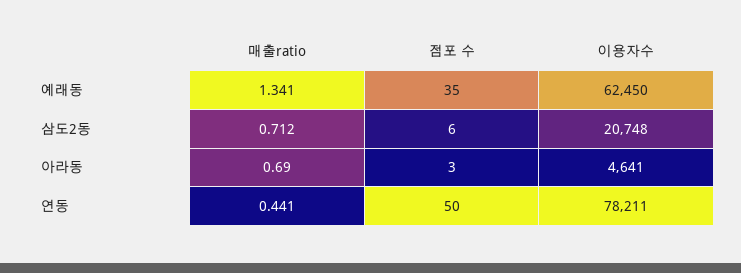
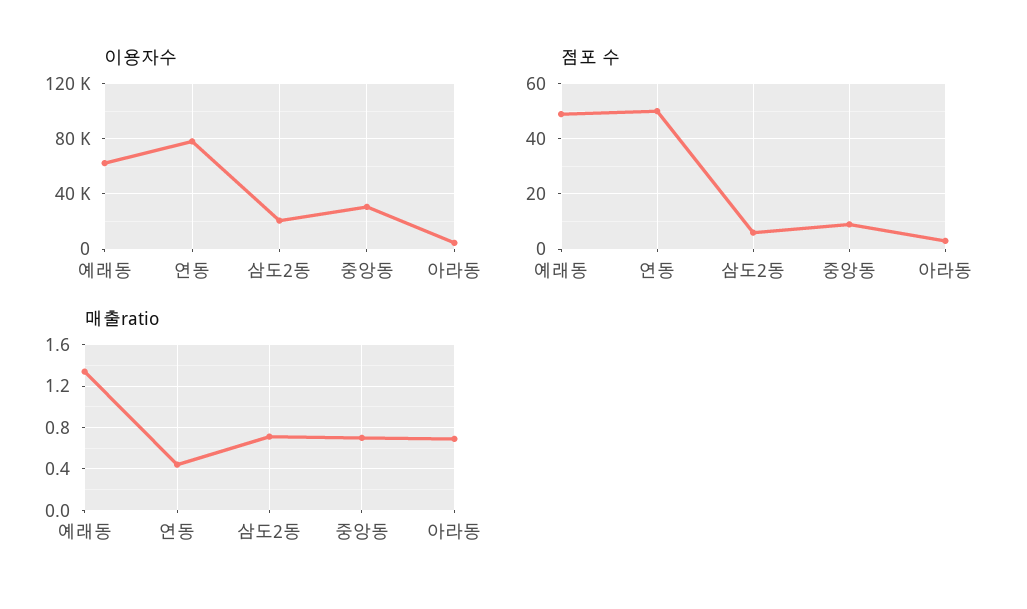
점포 수, 예래동: 35 -> 50
이용자수, 중앙동: none -> 30000
점포 수, 중앙동: none -> 10
매출ratio, 중앙동: none -> 0.7

